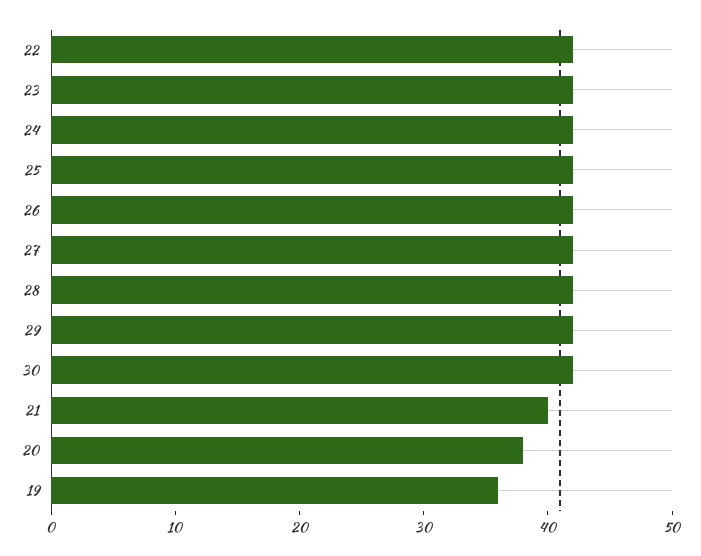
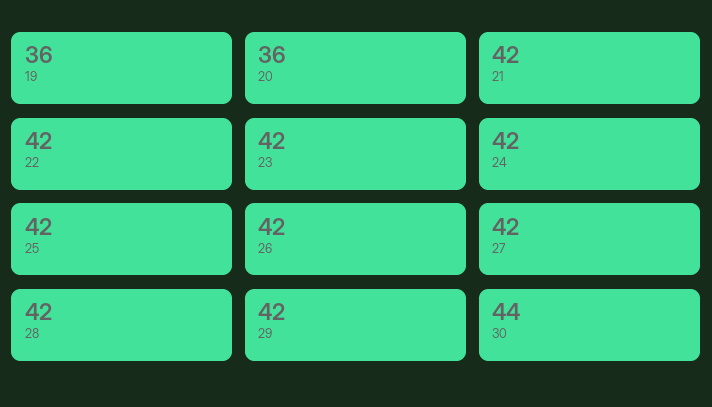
30: 42 -> 44
21: 40 -> 42
20: 38 -> 36

